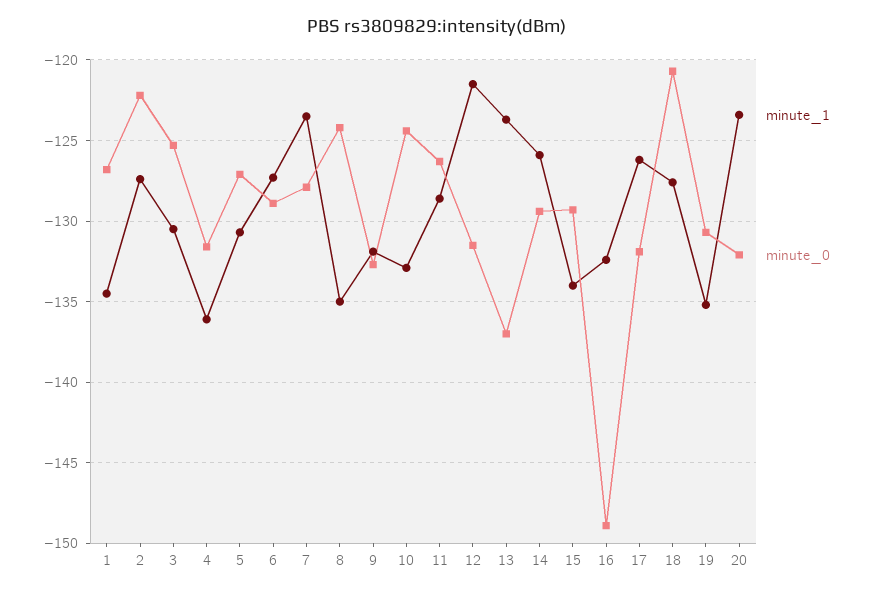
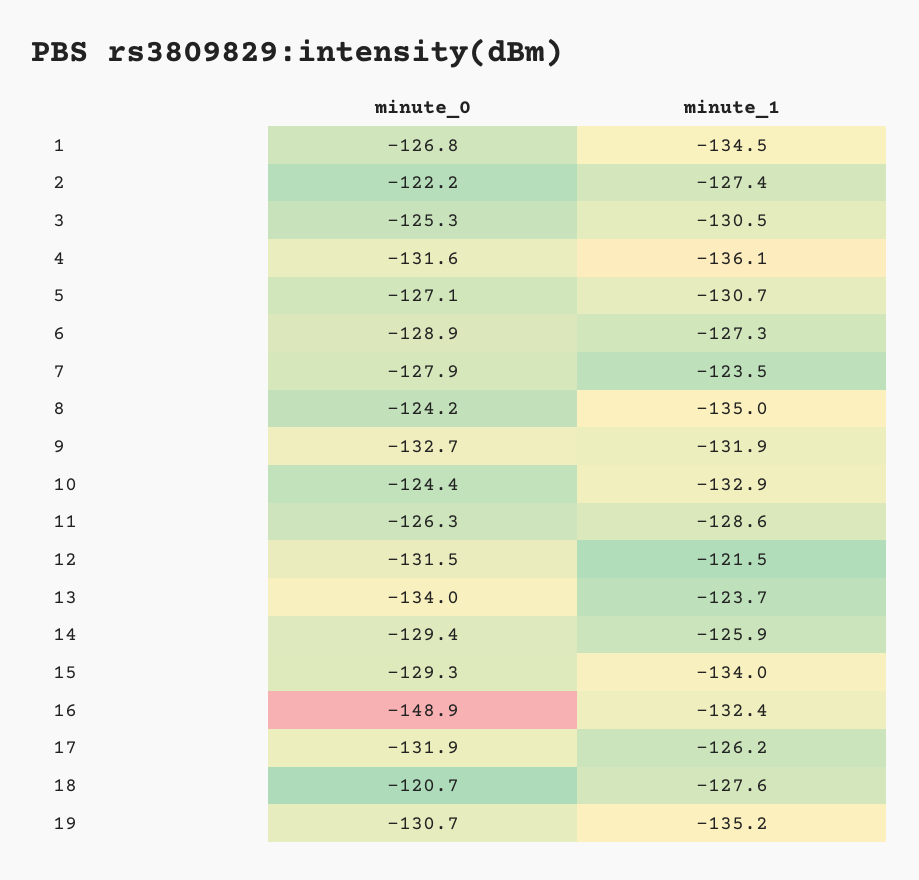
minute_0, 13: -137 -> -134
minute_1, 20: -123.5 -> none
minute_0, 20: -132 -> none

